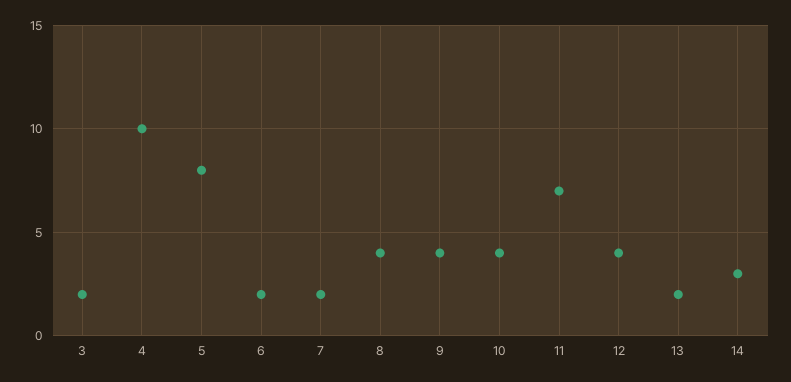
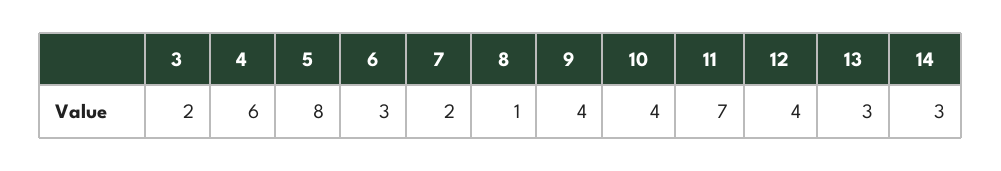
4: 10 -> 6
6: 2 -> 3
8: 4 -> 1
13: 2 -> 3

